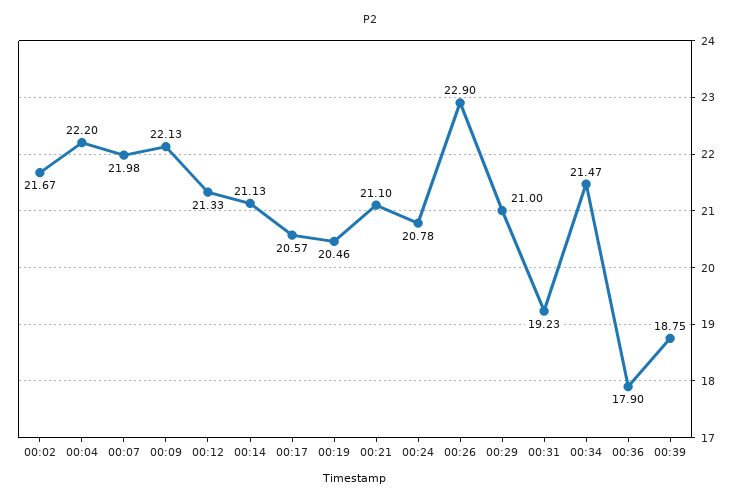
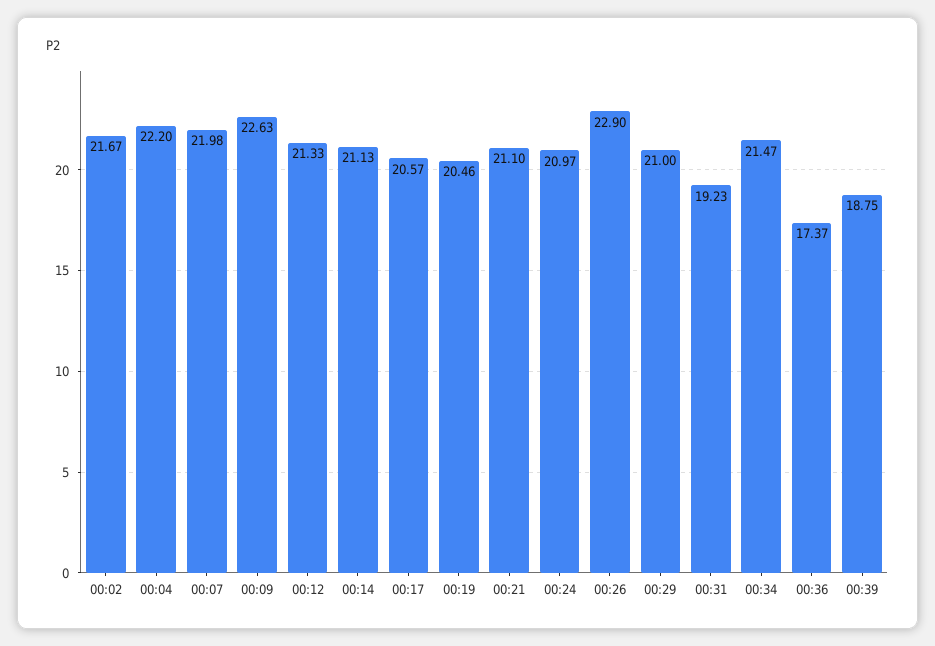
00:09: 22.13 -> 22.63
00:24: 20.78 -> 20.97
00:36: 17.9 -> 17.37

